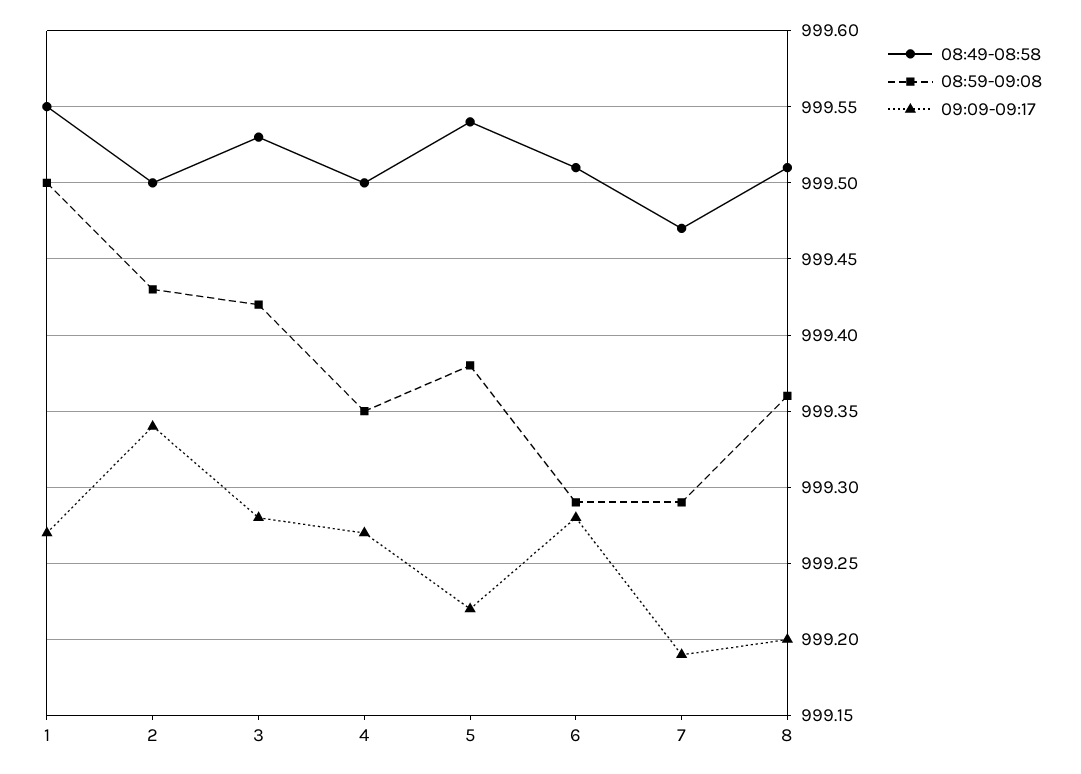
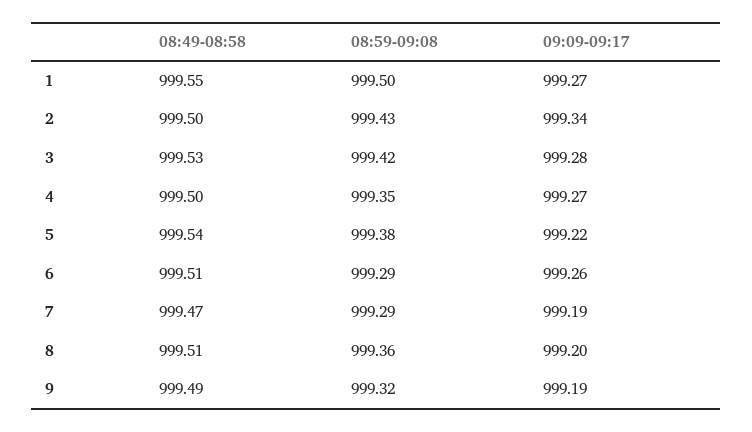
09:09-09:17, 6: 999.28 -> 999.26
08:49-08:58, 9: none -> 999.49
08:59-09:08, 9: none -> 999.32
09:09-09:17, 9: none -> 999.19

